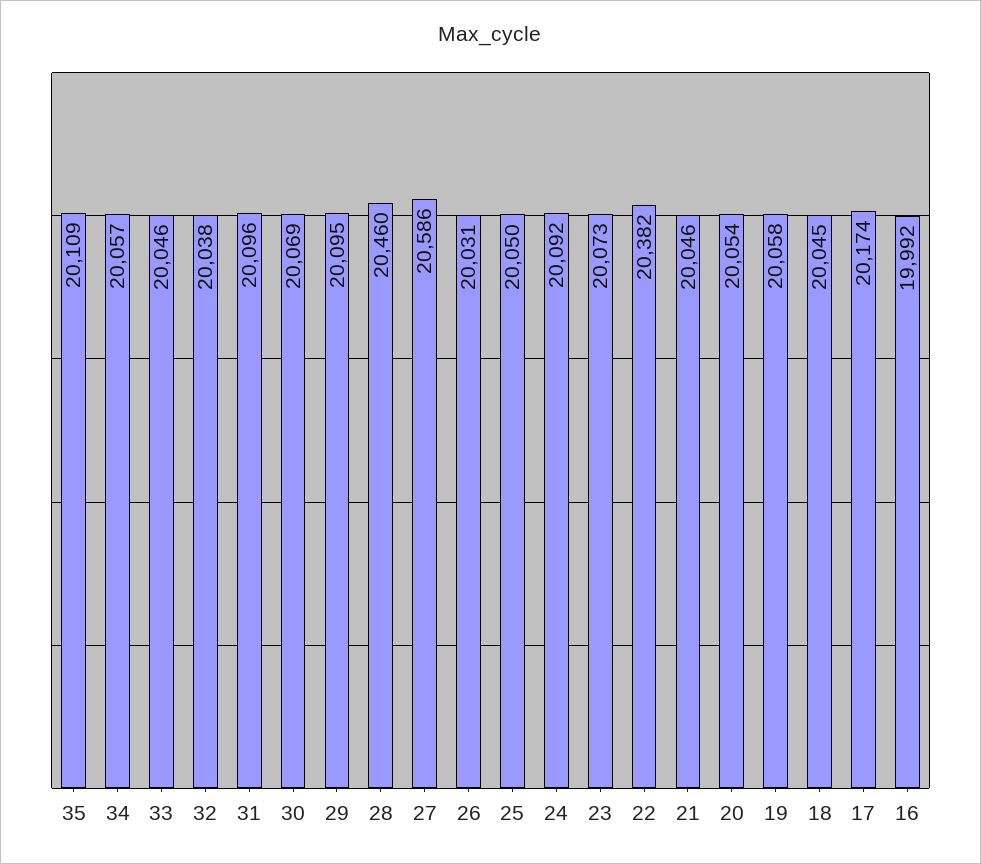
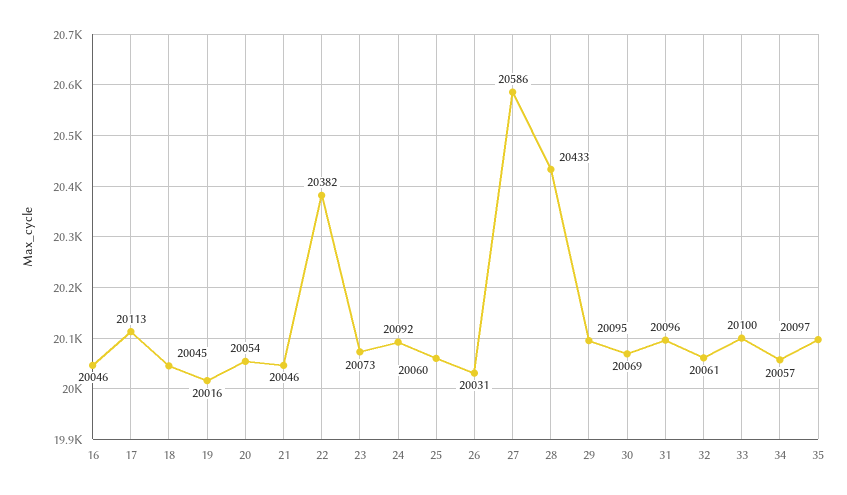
35: 20109 -> 20097
33: 20046 -> 20100
32: 20038 -> 20061
28: 20460 -> 20433
25: 20050 -> 20060
19: 20058 -> 20016
17: 20174 -> 20113
16: 19992 -> 20046

